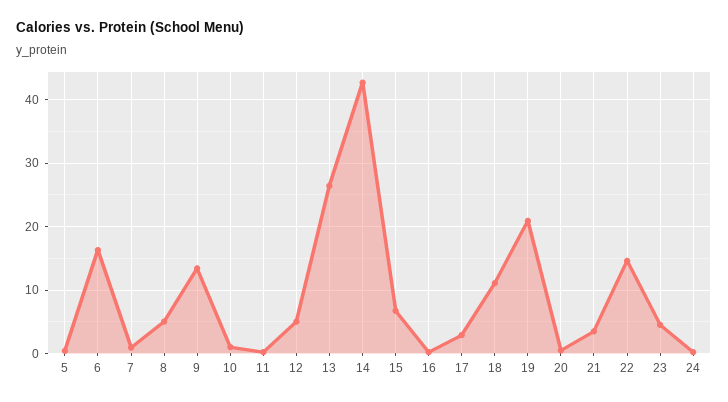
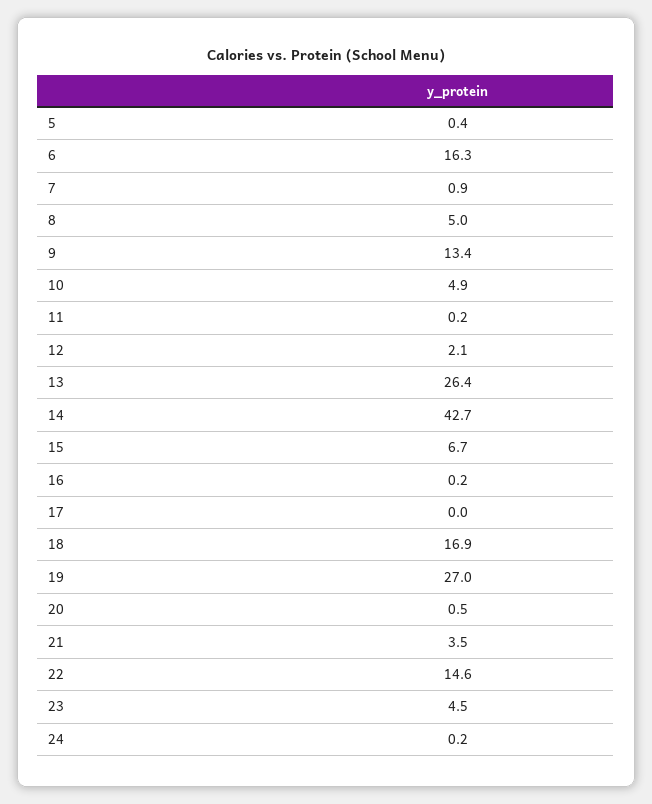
10: 1 -> 4.9
12: 5 -> 2.1
17: 3 -> 0
18: 11 -> 16.9
19: 21 -> 27

